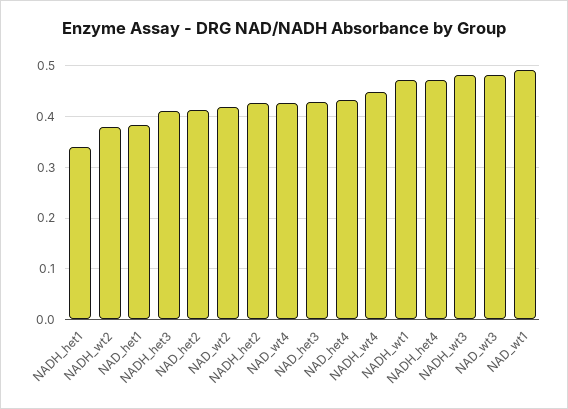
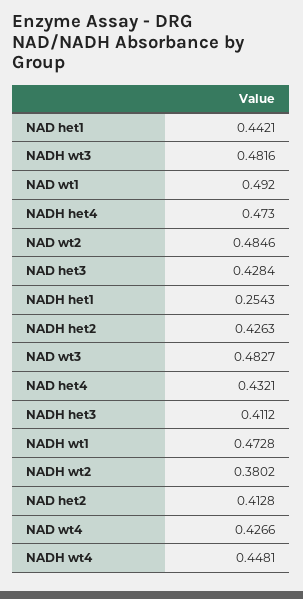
NADH_het1: 0.34 -> 0.2543
NAD_het1: 0.38 -> 0.4421
NAD_wt2: 0.42 -> 0.4846

